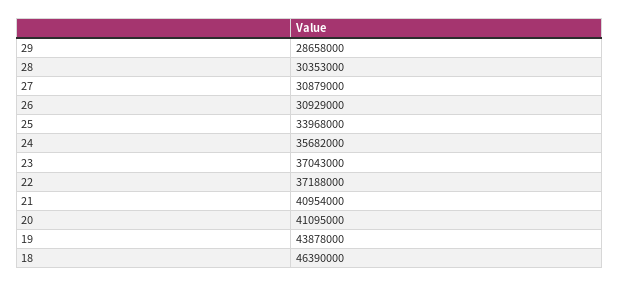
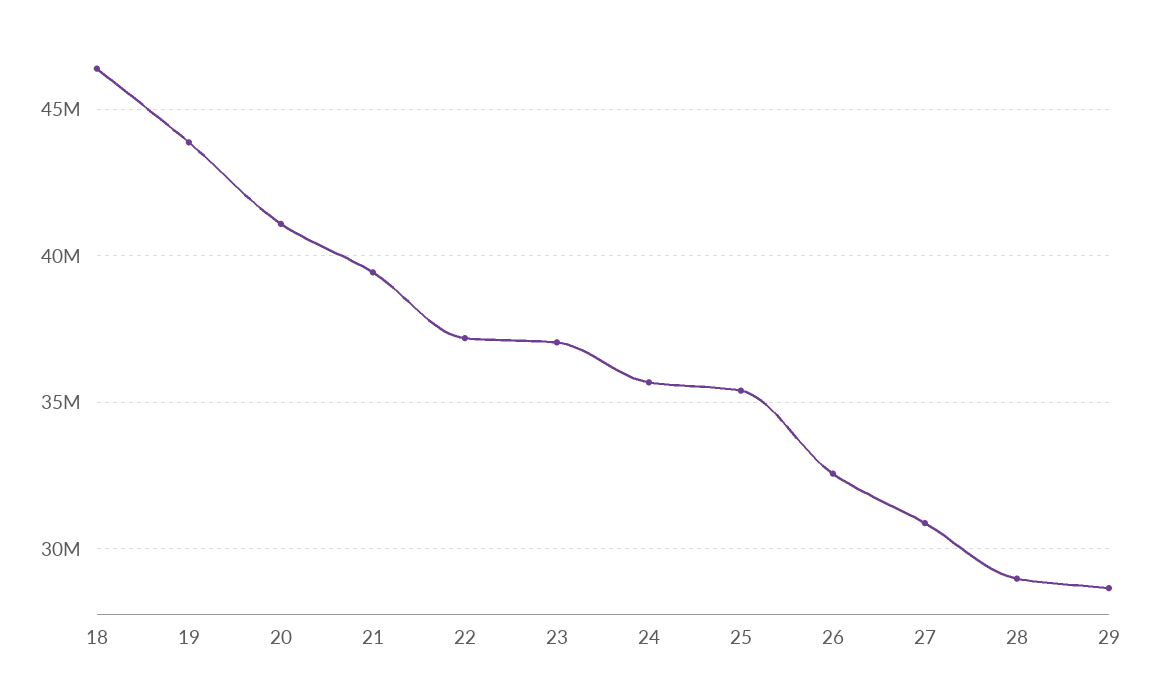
28: 30353000 -> 29000000
26: 30929000 -> 32500000
25: 33968000 -> 35500000
21: 40954000 -> 39500000

